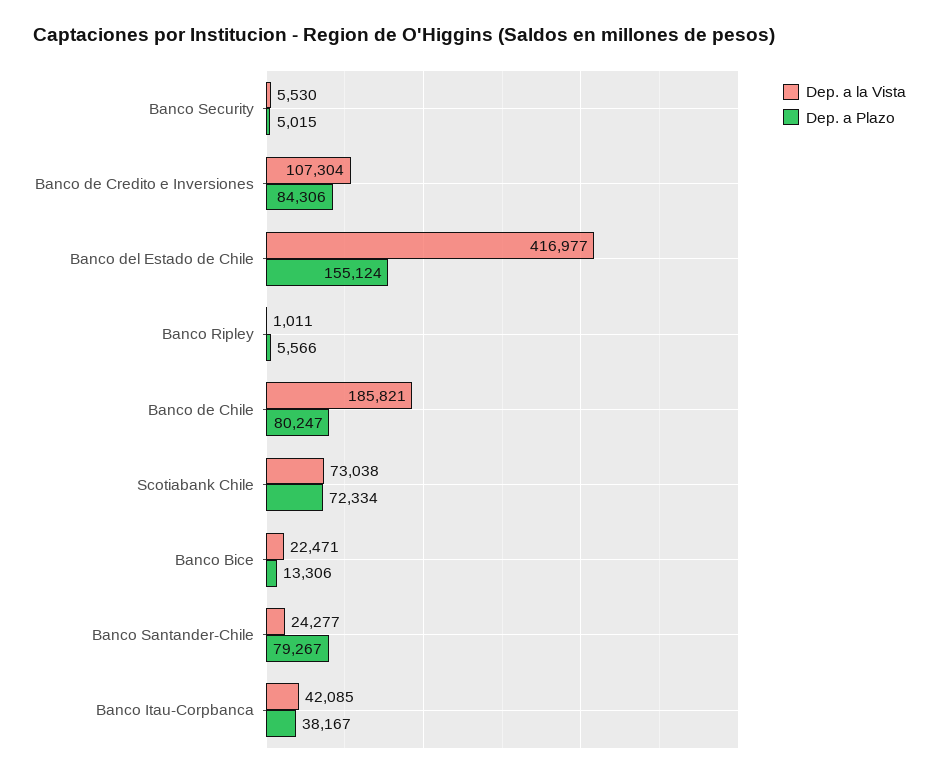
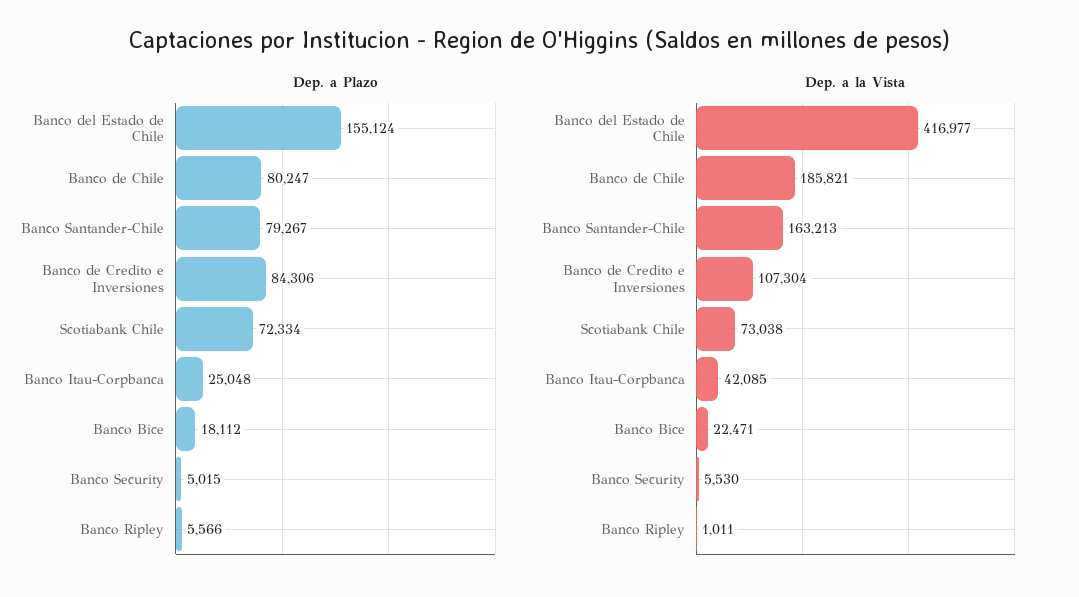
Dep. a Plazo, Banco Bice: 13306 -> 18112
Dep. a la Vista, Banco Santander-Chile: 24277 -> 163213
Dep. a Plazo, Banco Itau-Corpbanca: 38167 -> 25048

